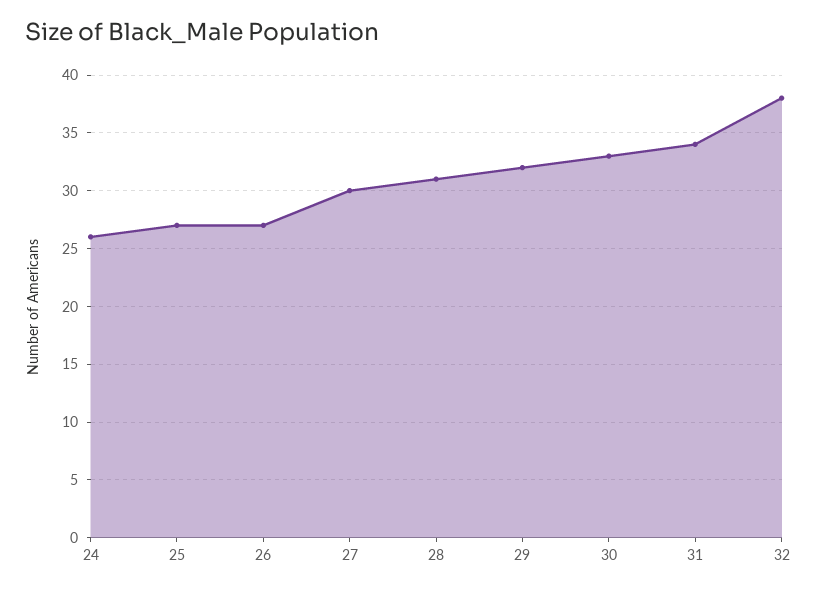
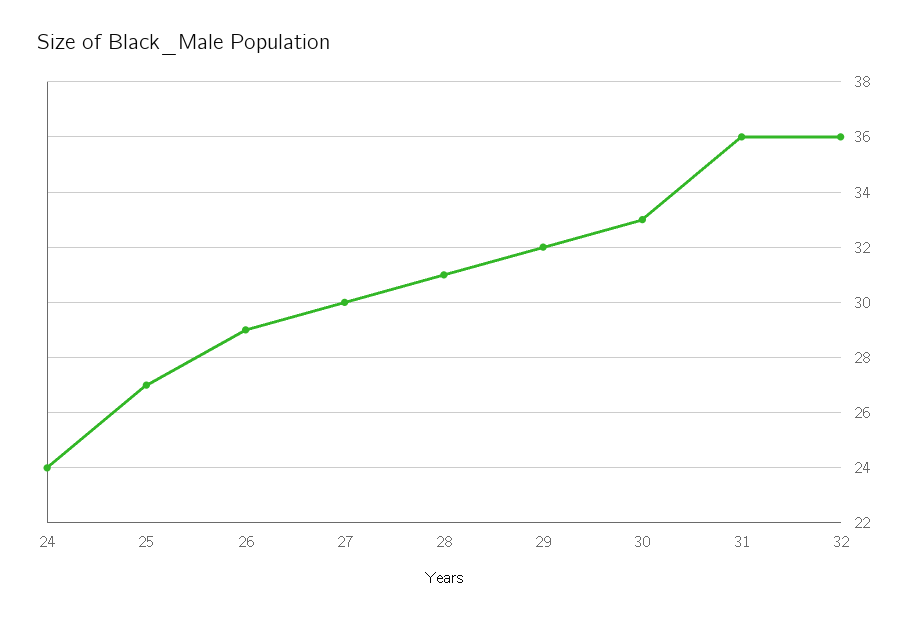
24: 26 -> 24
26: 27 -> 29
31: 34 -> 36
32: 38 -> 36

